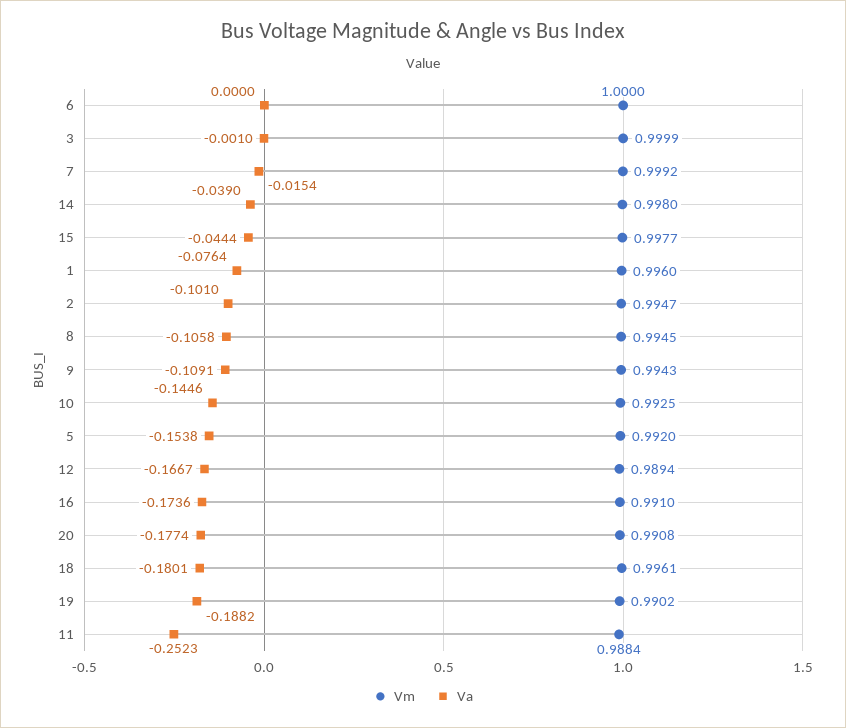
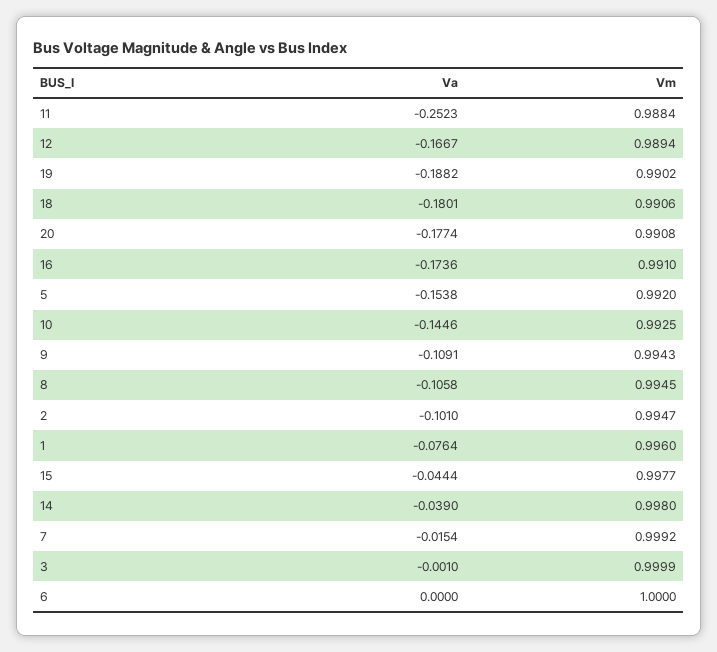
Vm, 18: 0.9961 -> 0.9906

